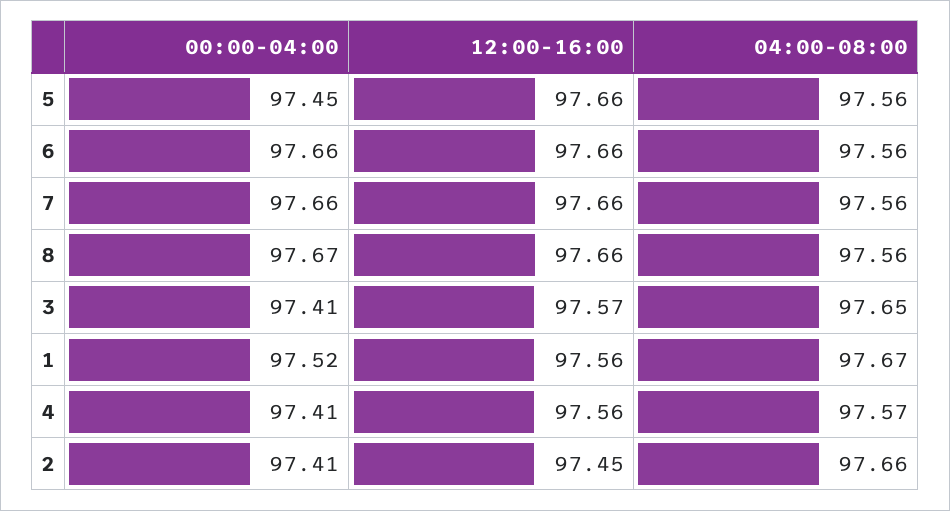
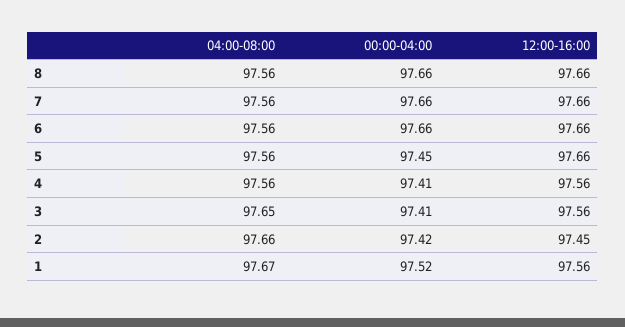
00:00-04:00, 8: 97.67 -> 97.66
12:00-16:00, 3: 97.57 -> 97.56
04:00-08:00, 4: 97.57 -> 97.56
00:00-04:00, 2: 97.41 -> 97.42

